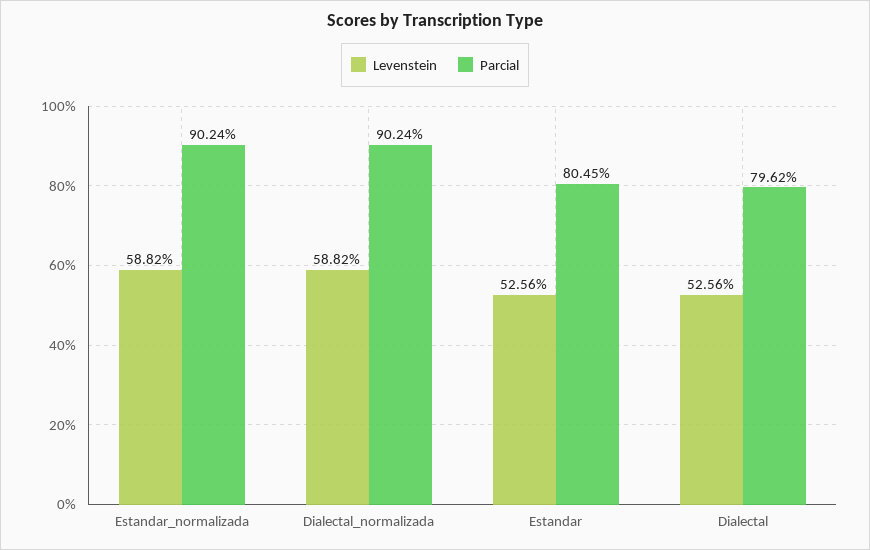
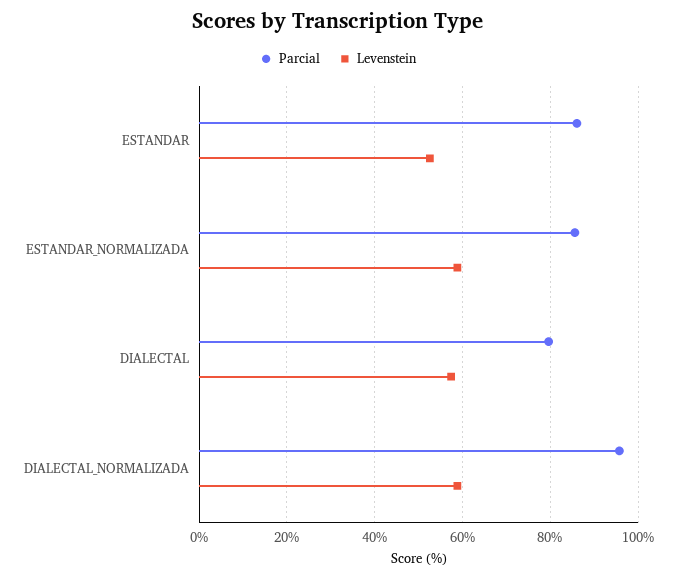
Parcial, Estandar_normalizada: 90.24 -> 86
Parcial, Dialectal_normalizada: 90.24 -> 96
Parcial, Estandar: 80.45 -> 86
Levenstein, Dialectal: 52.56 -> 58

